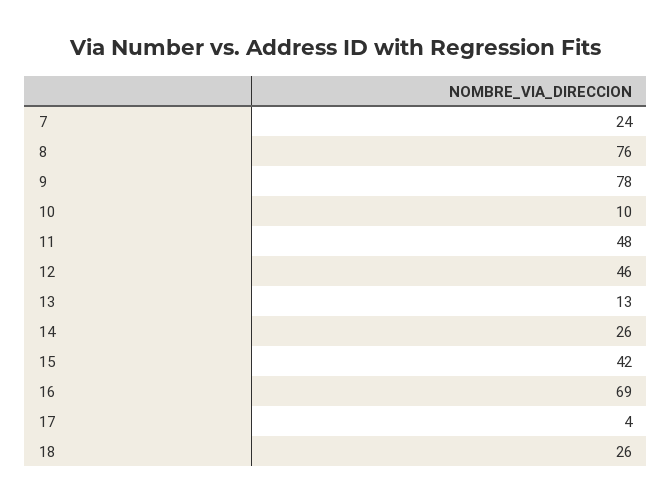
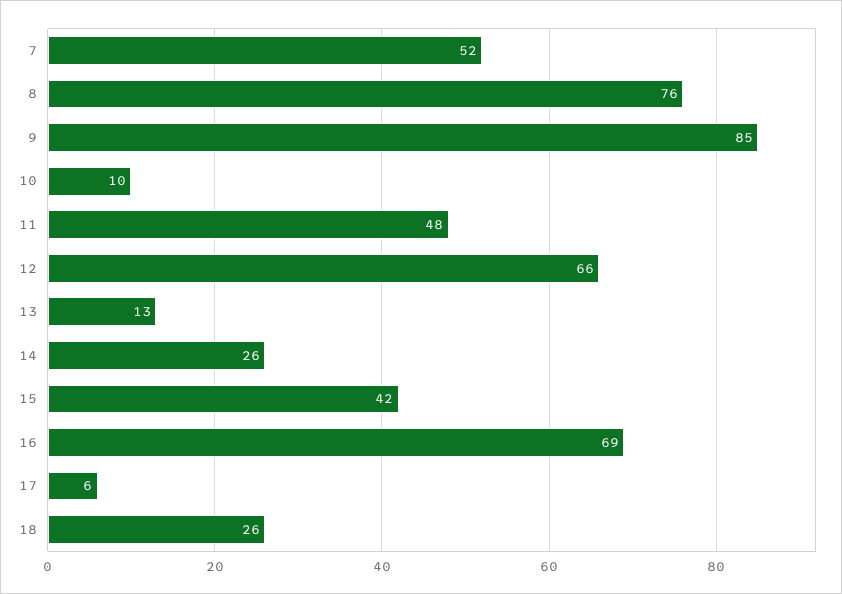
7: 24 -> 52
9: 78 -> 85
12: 46 -> 66
17: 4 -> 6

